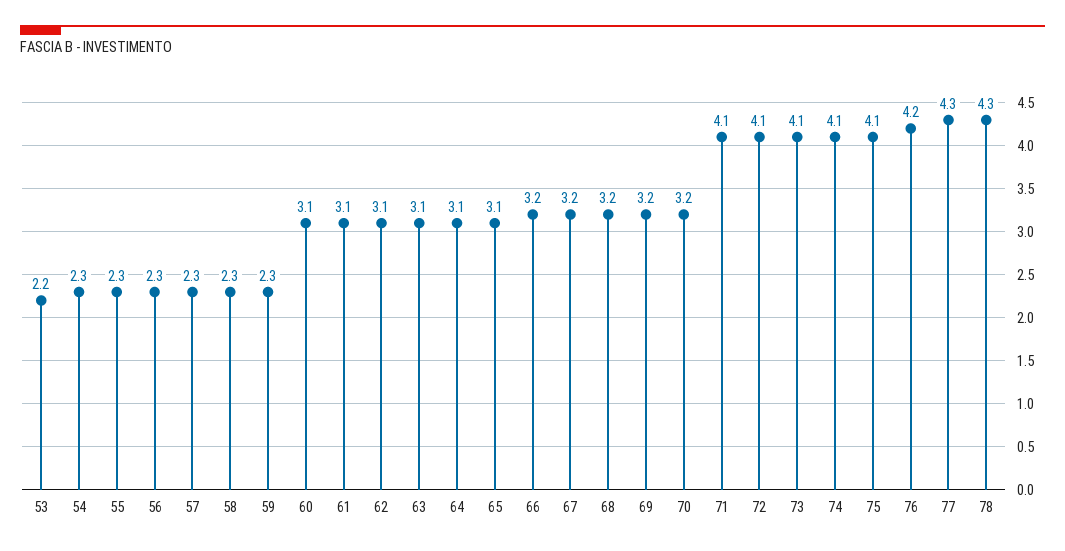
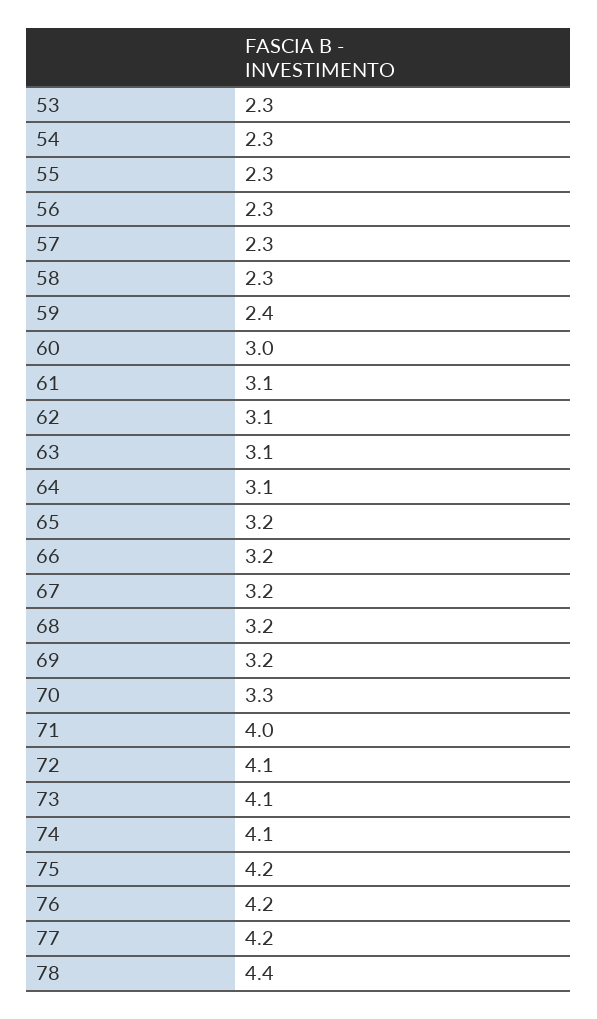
53: 2.2 -> 2.3
59: 2.3 -> 2.4
60: 3.1 -> 3
65: 3.1 -> 3.2
70: 3.2 -> 3.3
71: 4.1 -> 4
75: 4.1 -> 4.2
77: 4.3 -> 4.2
78: 4.3 -> 4.4

